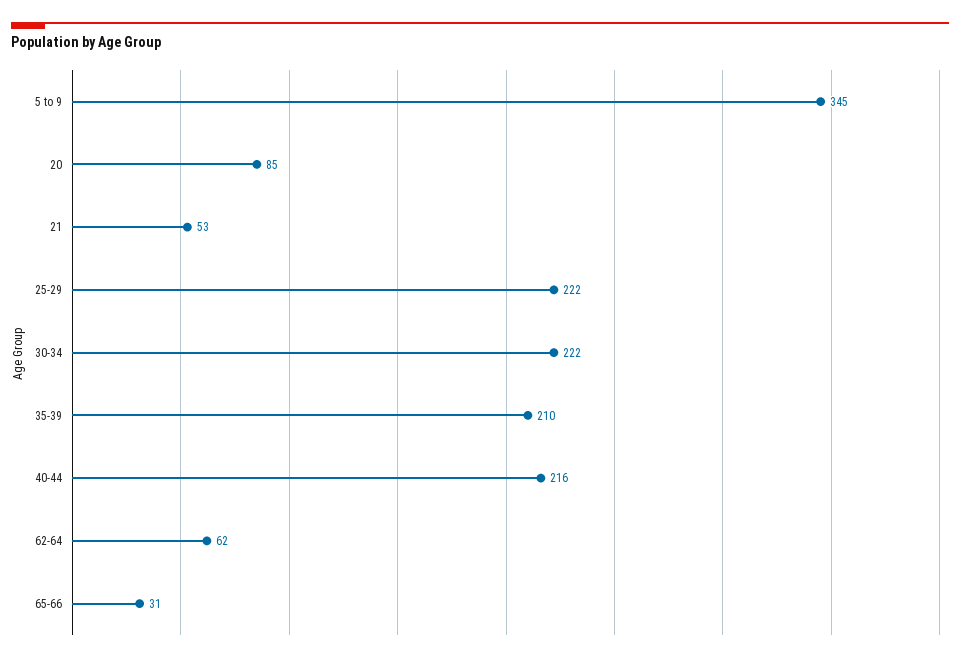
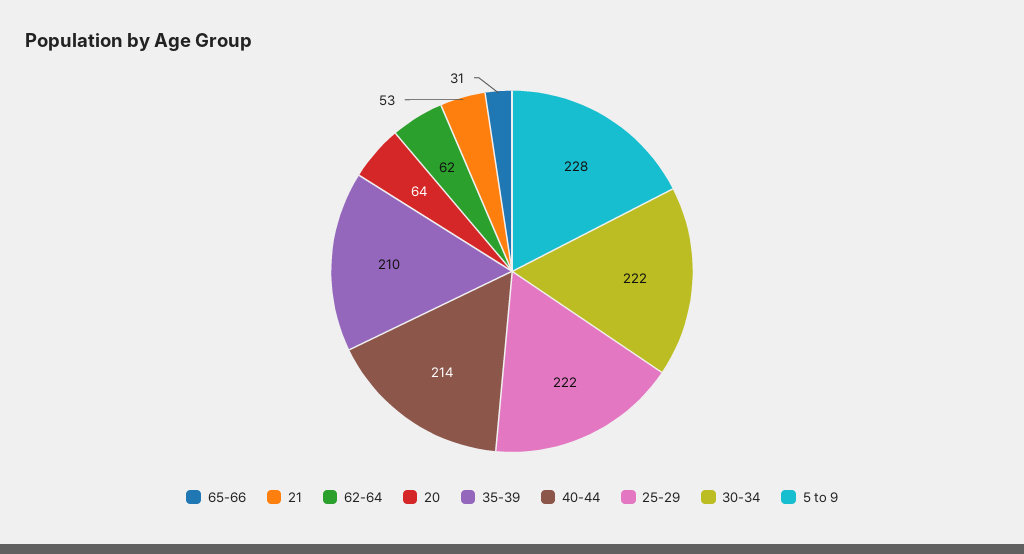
5 to 9: 345 -> 228
20: 85 -> 64
40-44: 216 -> 214

